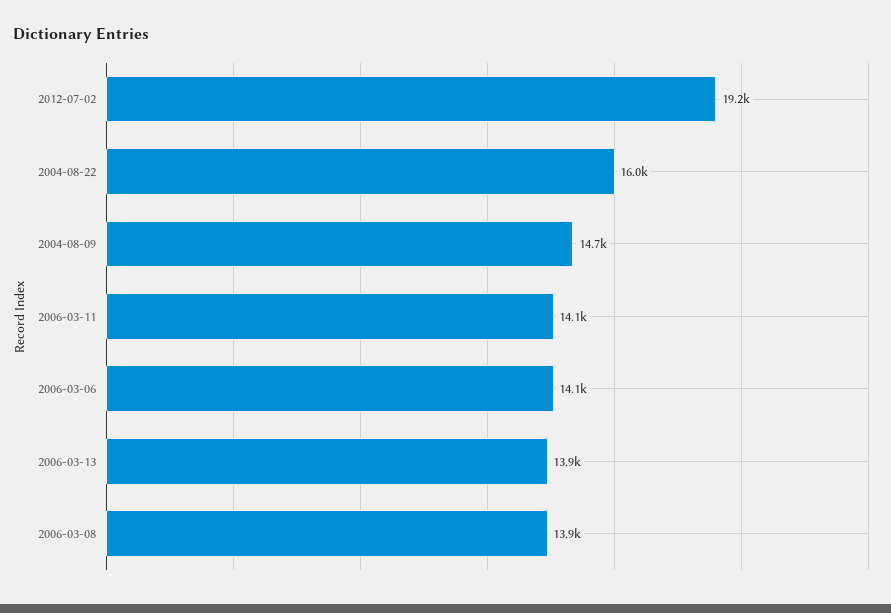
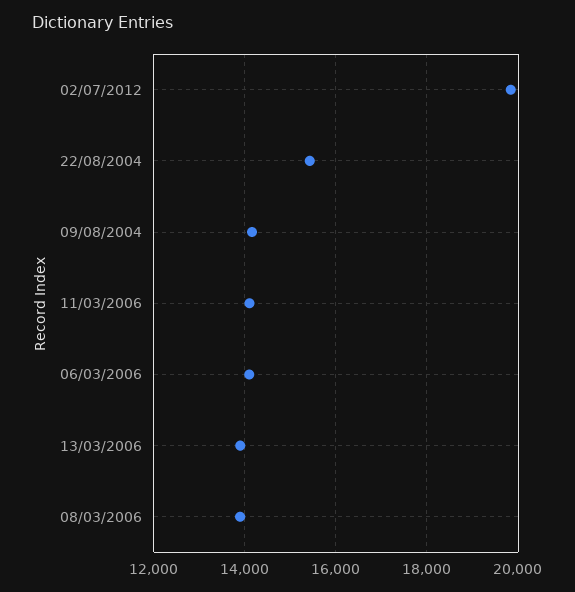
2012-07-02: 19200 -> 19800
2004-08-22: 16000 -> 15400
2004-08-09: 14700 -> 14200

